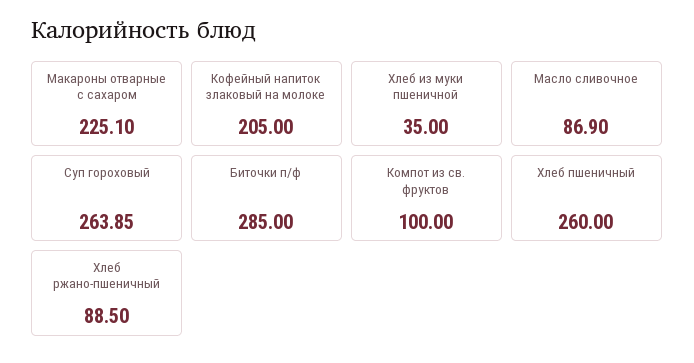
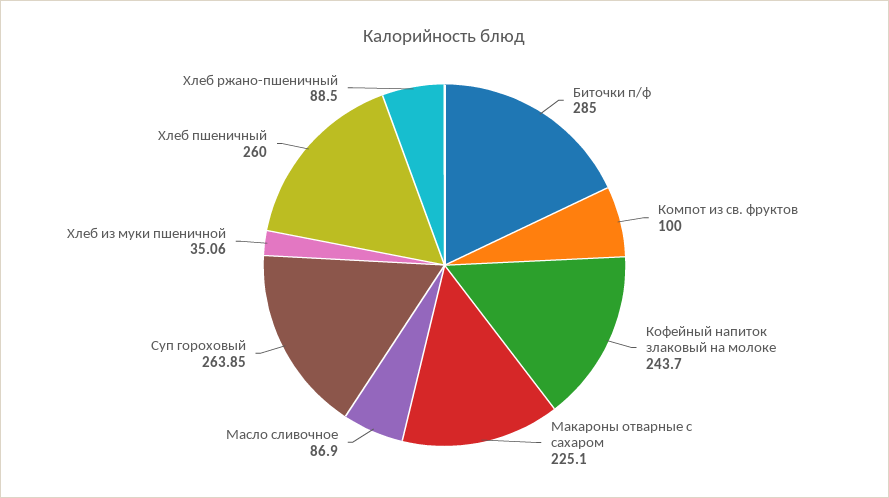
Кофейный напиток злаковый на молоке: 205 -> 243.7
Хлеб из муки пшеничной: 35 -> 35.06

